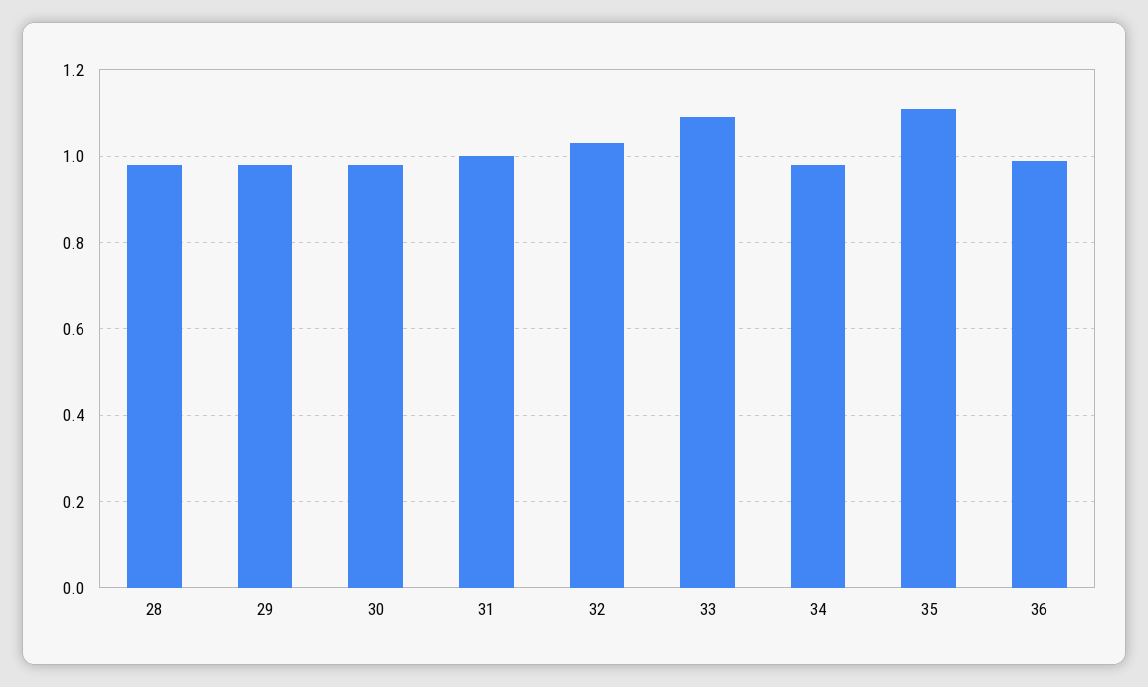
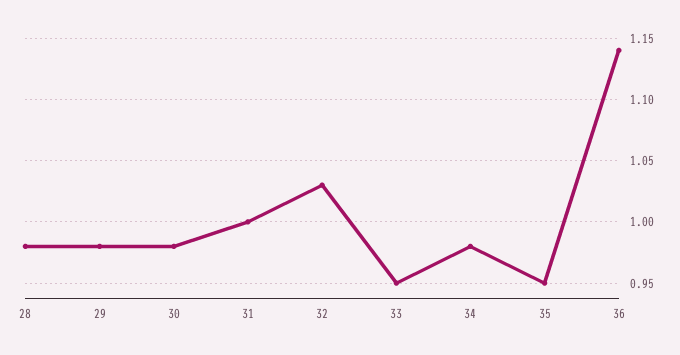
33: 1.1 -> 0.95
35: 1.1 -> 0.95
36: 1 -> 1.14

